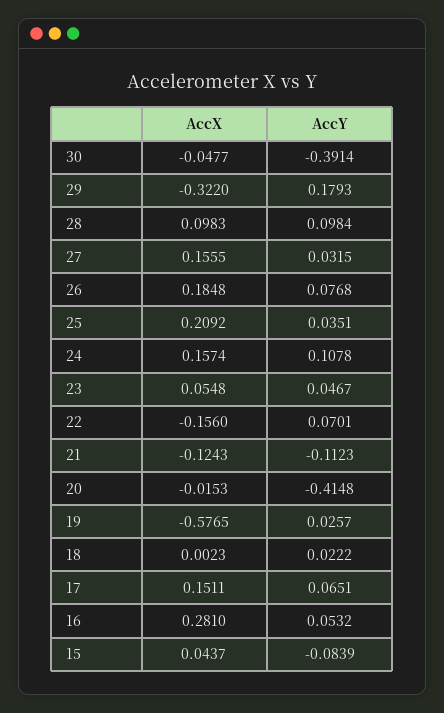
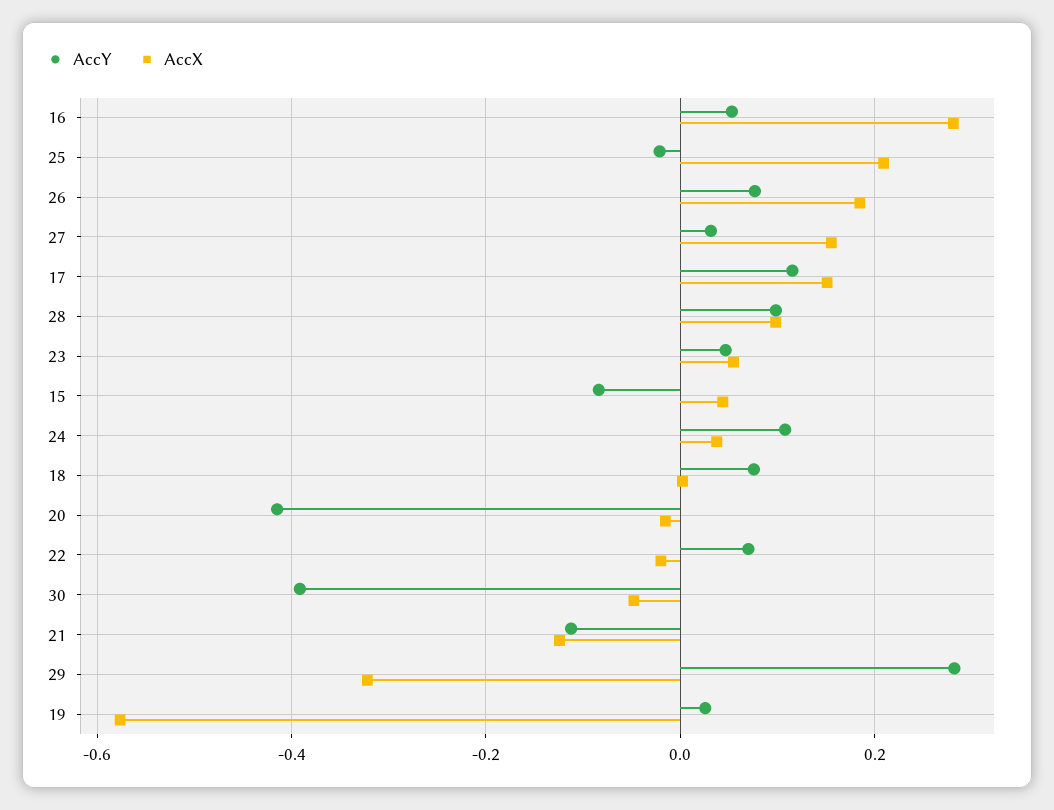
AccY, 29: 0.1793 -> 0.28
AccY, 25: 0.0351 -> -0.02
AccX, 24: 0.1574 -> 0.04
AccX, 22: -0.156 -> -0.02
AccY, 18: 0.0222 -> 0.08
AccY, 17: 0.0651 -> 0.12

